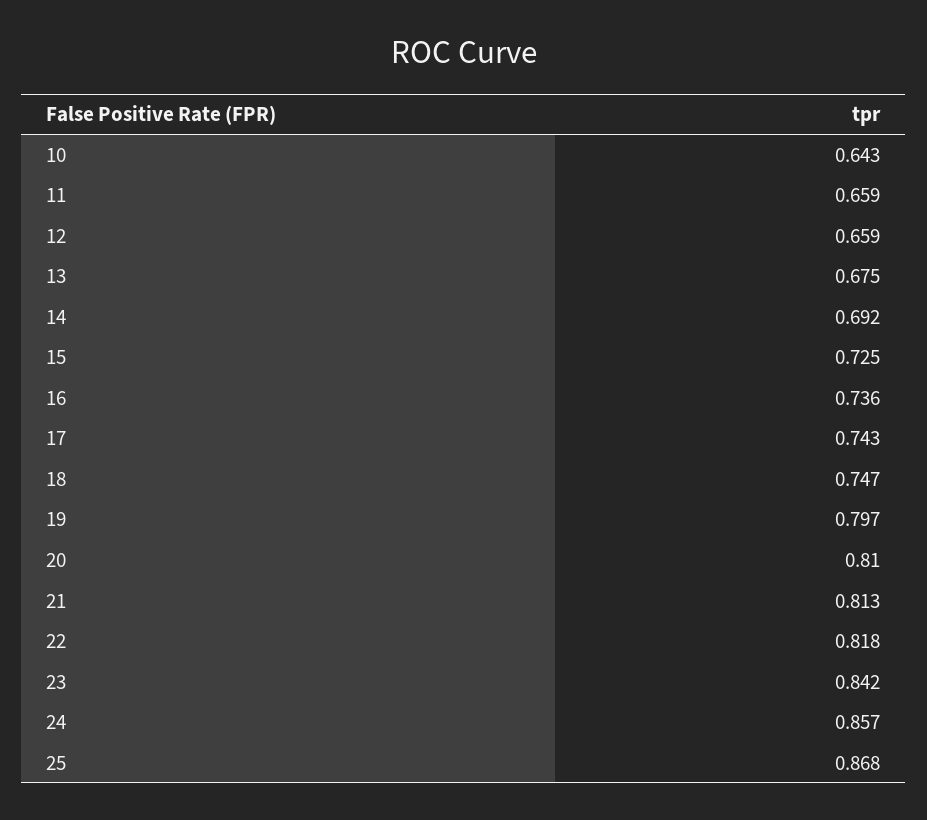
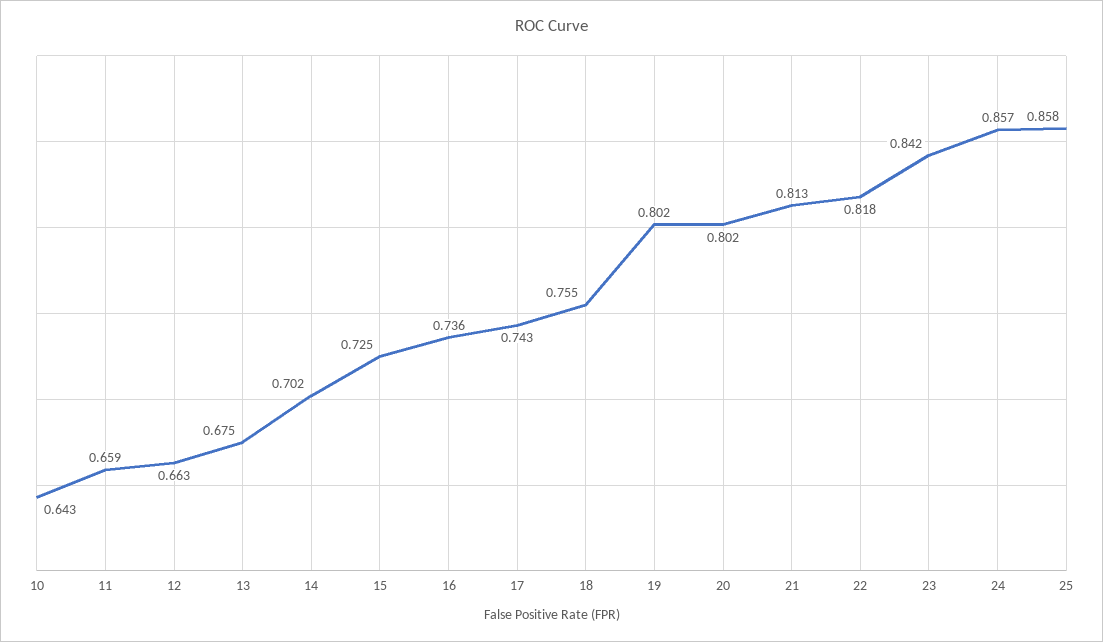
12: 0.659 -> 0.663
14: 0.692 -> 0.702
18: 0.747 -> 0.755
19: 0.797 -> 0.802
20: 0.81 -> 0.802
25: 0.868 -> 0.858

